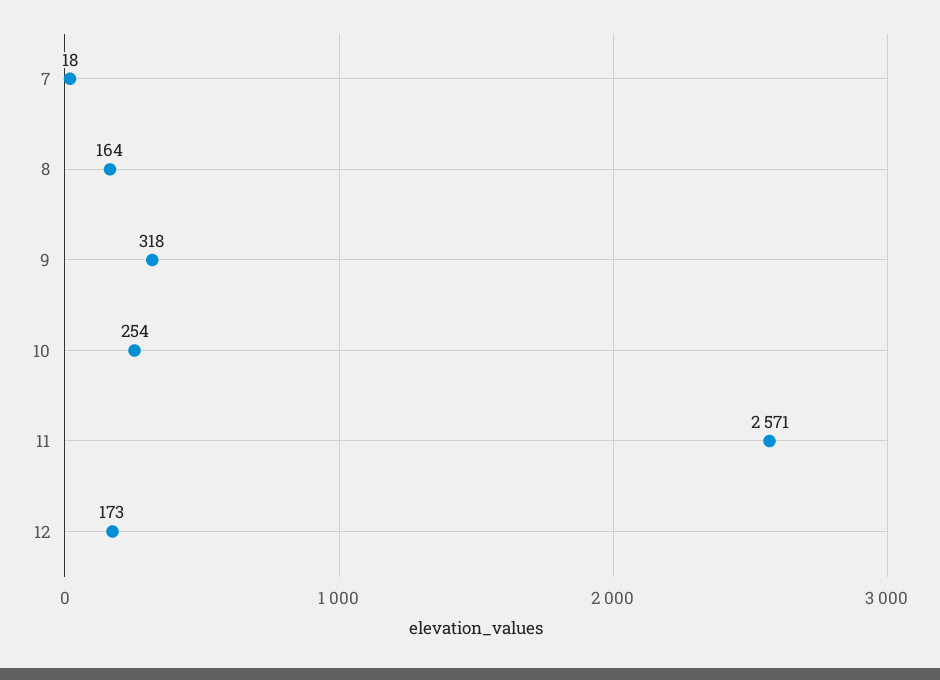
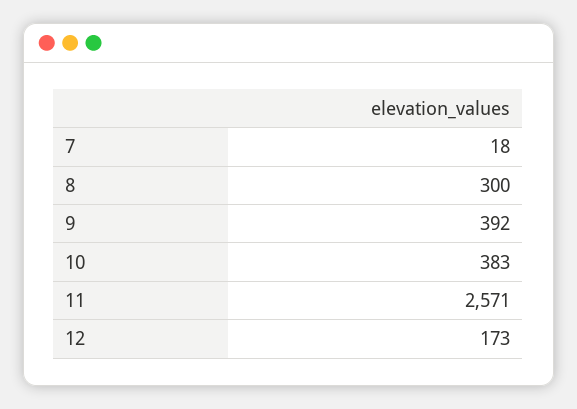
8: 164 -> 300
9: 318 -> 392
10: 254 -> 383

